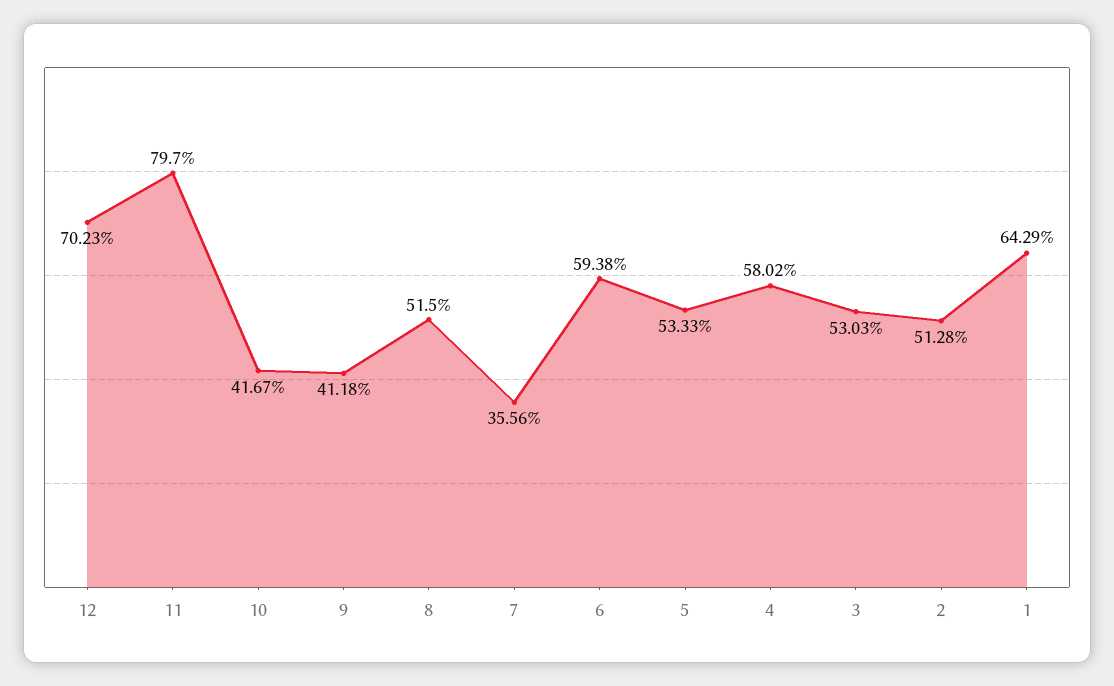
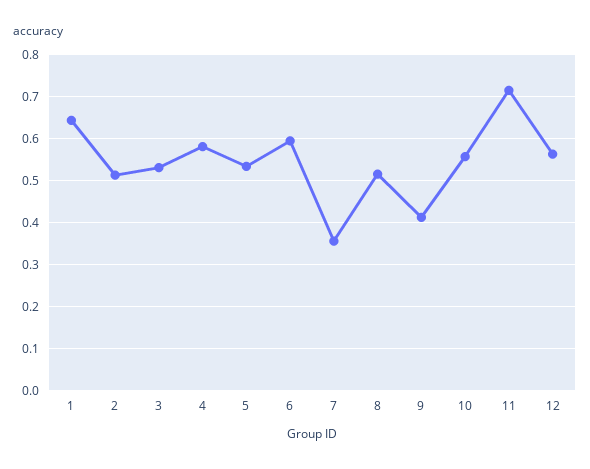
12: 0.7023 -> 0.56
11: 0.797 -> 0.72
10: 0.4167 -> 0.56

